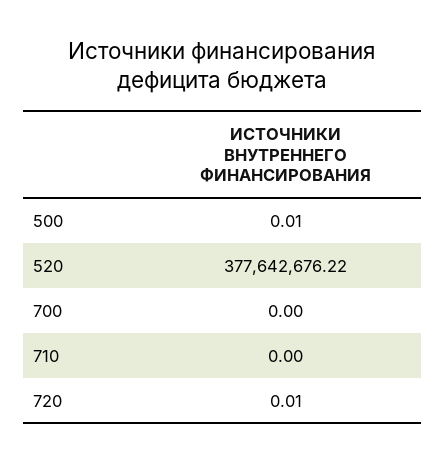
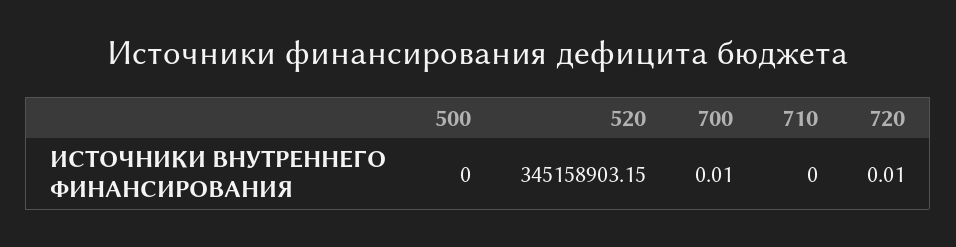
500: 0.01 -> 0
520: 377642676.22 -> 345158903.15
700: 0 -> 0.01

